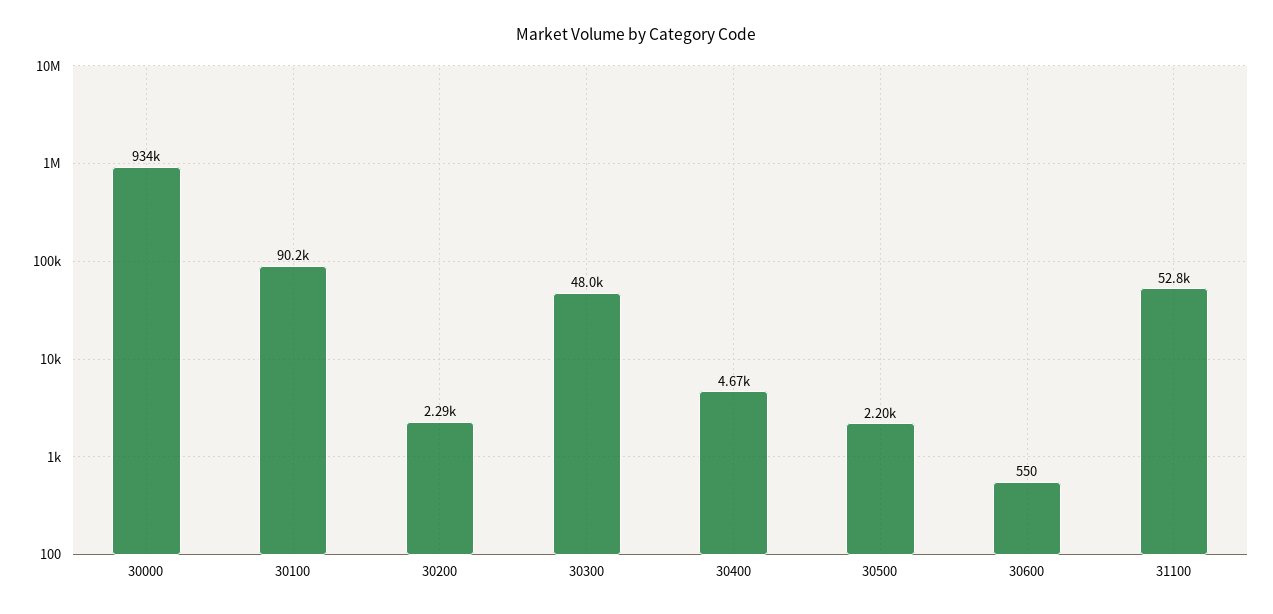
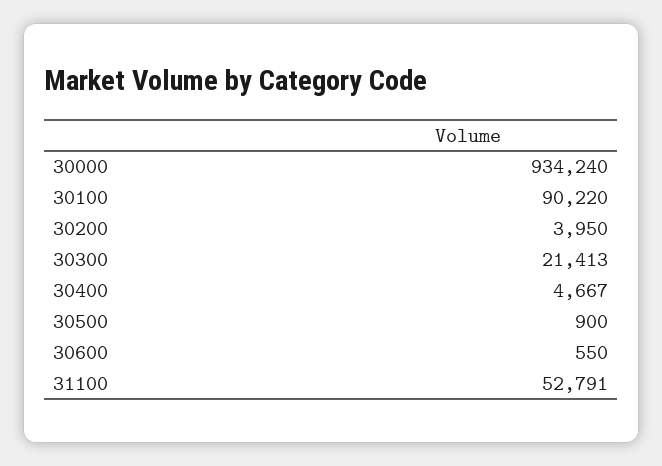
30200: 2290 -> 3950
30300: 48000 -> 21413
30500: 2200 -> 900

